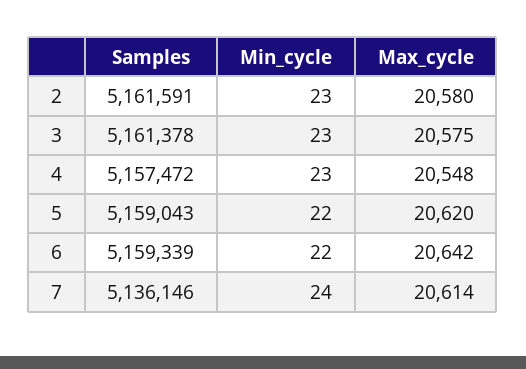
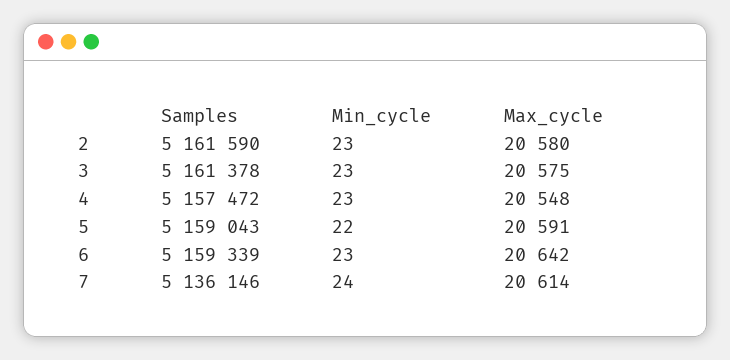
Samples, 2: 5161591 -> 5161590
Max_cycle, 5: 20620 -> 20591
Min_cycle, 6: 22 -> 23

